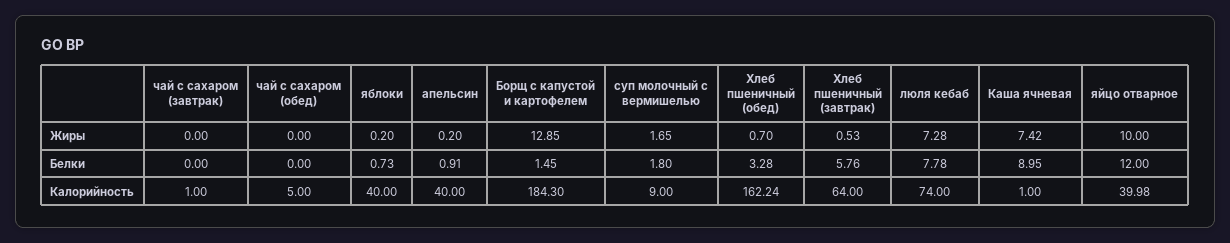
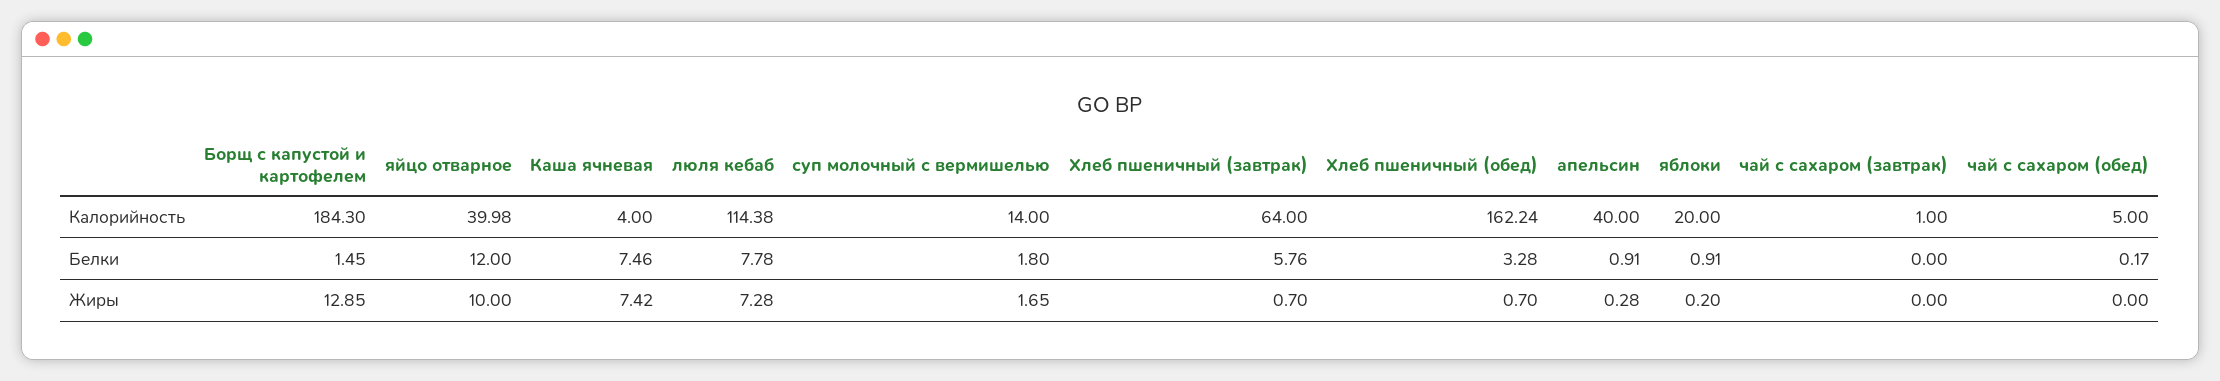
апельсин, Жиры: 0.2 -> 0.28
Хлеб пшеничный (завтрак), Жиры: 0.53 -> 0.7
чай с сахаром (обед), Белки: 0 -> 0.17
яблоки, Белки: 0.73 -> 0.91
Каша ячневая, Белки: 8.95 -> 7.46
яблоки, Калорийность: 40 -> 20
суп молочный с вермишелью, Калорийность: 9 -> 14
люля кебаб, Калорийность: 74 -> 114.38
Каша ячневая, Калорийность: 1 -> 4

